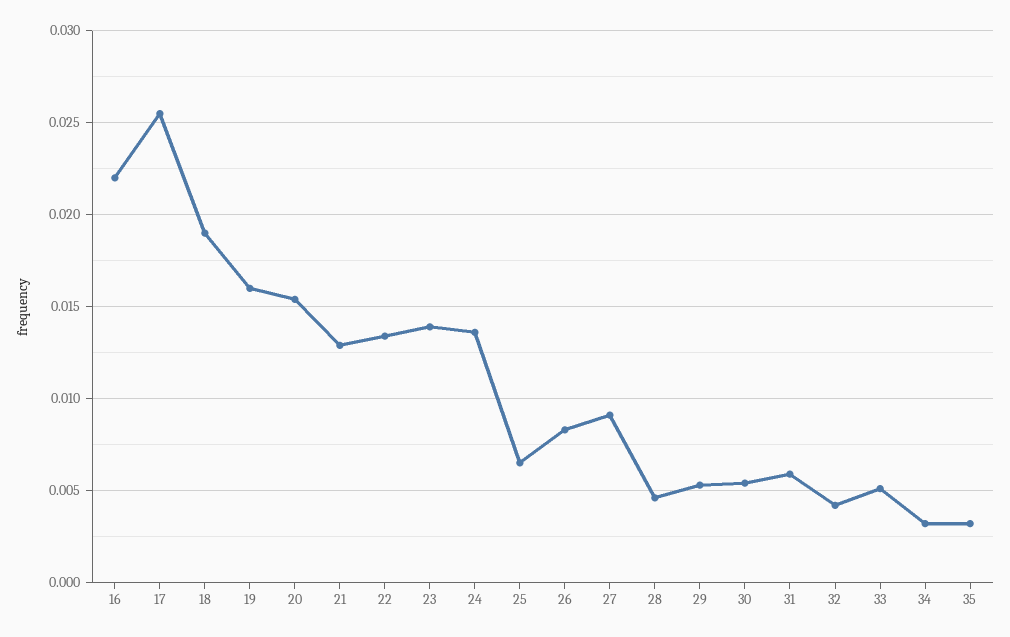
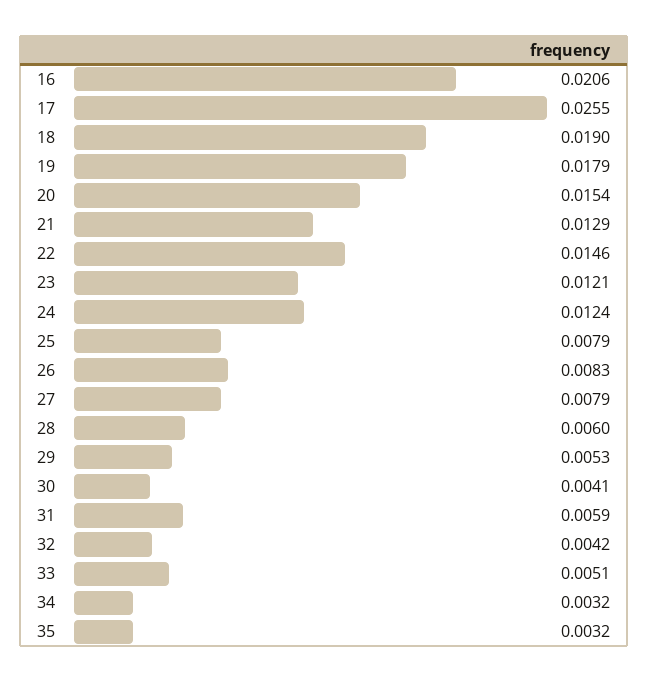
16: 0.022 -> 0.0206
19: 0.016 -> 0.0179
22: 0.0135 -> 0.0146
23: 0.014 -> 0.0121
24: 0.0135 -> 0.0124
25: 0.0065 -> 0.0079
27: 0.009 -> 0.0079
28: 0.0045 -> 0.006
30: 0.0055 -> 0.0041

